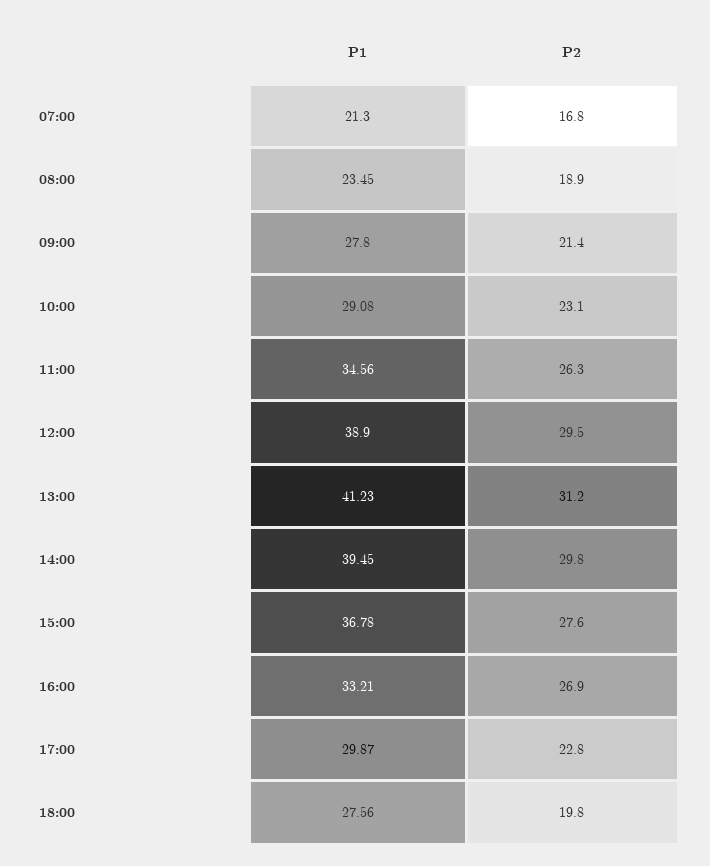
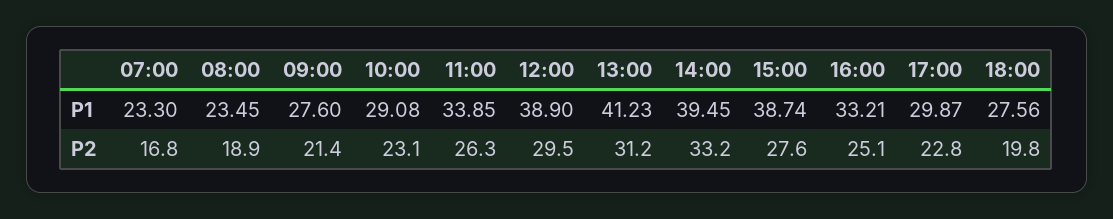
P1, 07:00: 21.3 -> 23.3
P1, 09:00: 27.8 -> 27.6
P1, 11:00: 34.56 -> 33.85
P2, 14:00: 29.8 -> 33.2
P1, 15:00: 36.78 -> 38.74
P2, 16:00: 26.9 -> 25.1

